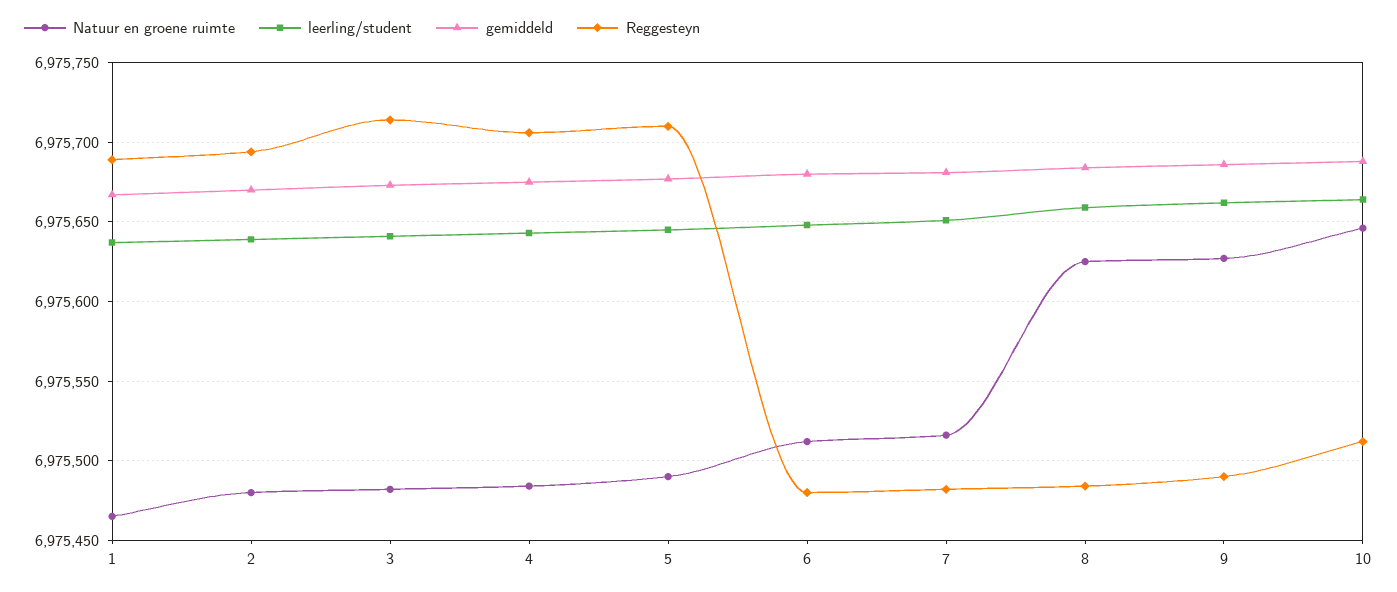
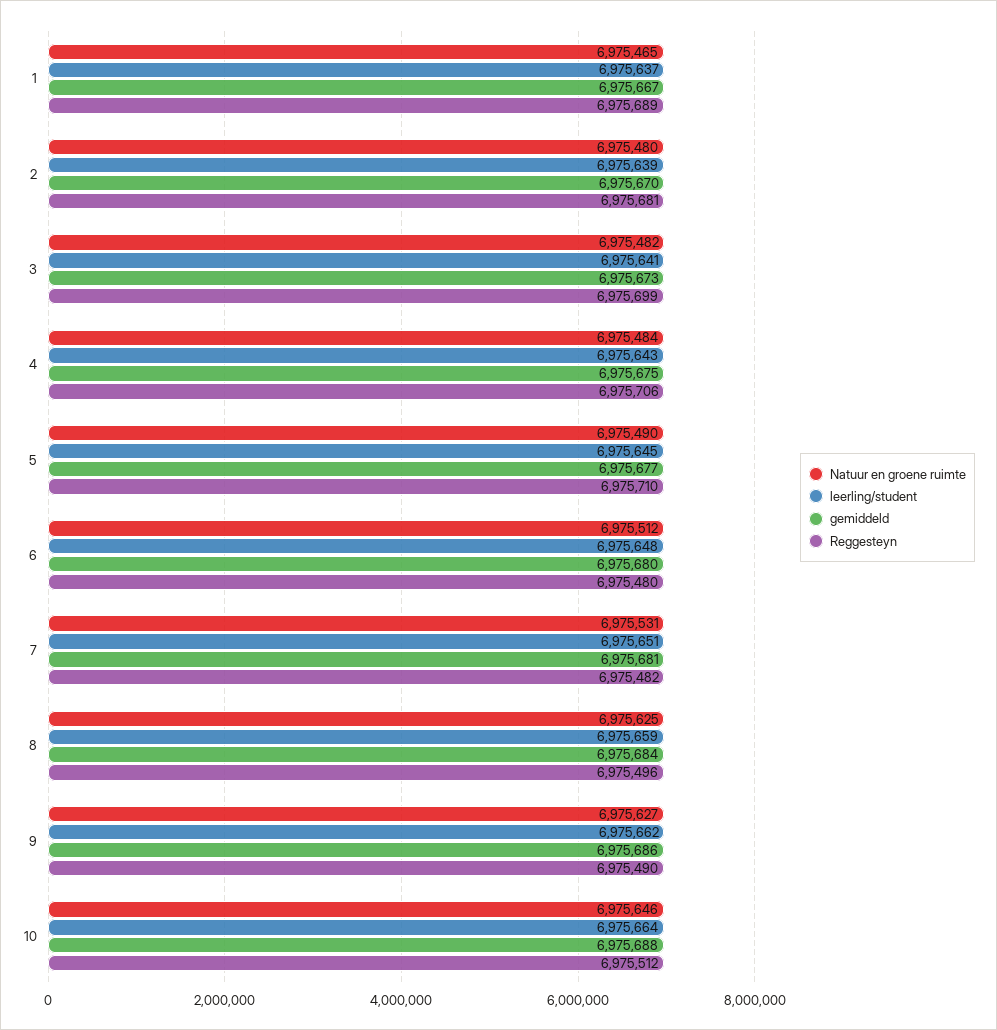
Reggesteyn, 2: 6975695 -> 6975681
Reggesteyn, 3: 6975715 -> 6975699
Natuur en groene ruimte, 7: 6975515 -> 6975531
Reggesteyn, 8: 6975485 -> 6975496

